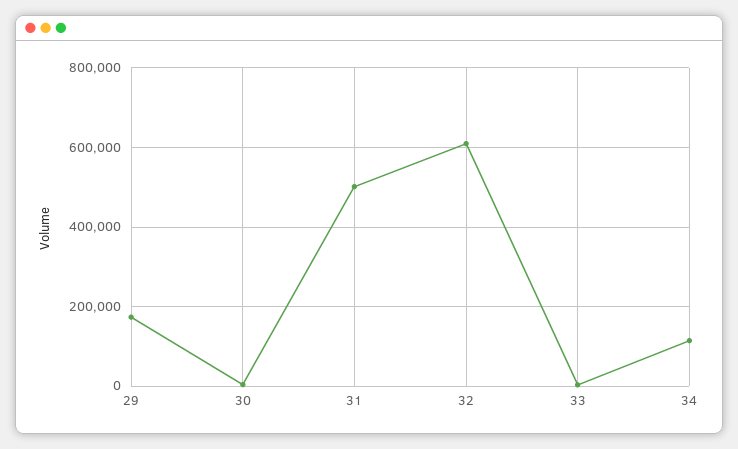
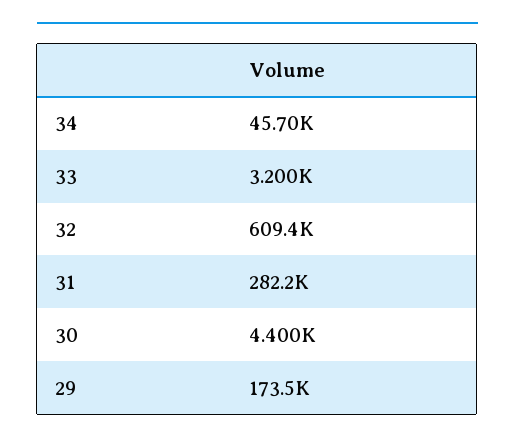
31: 500000 -> 282200
34: 120000 -> 45700

